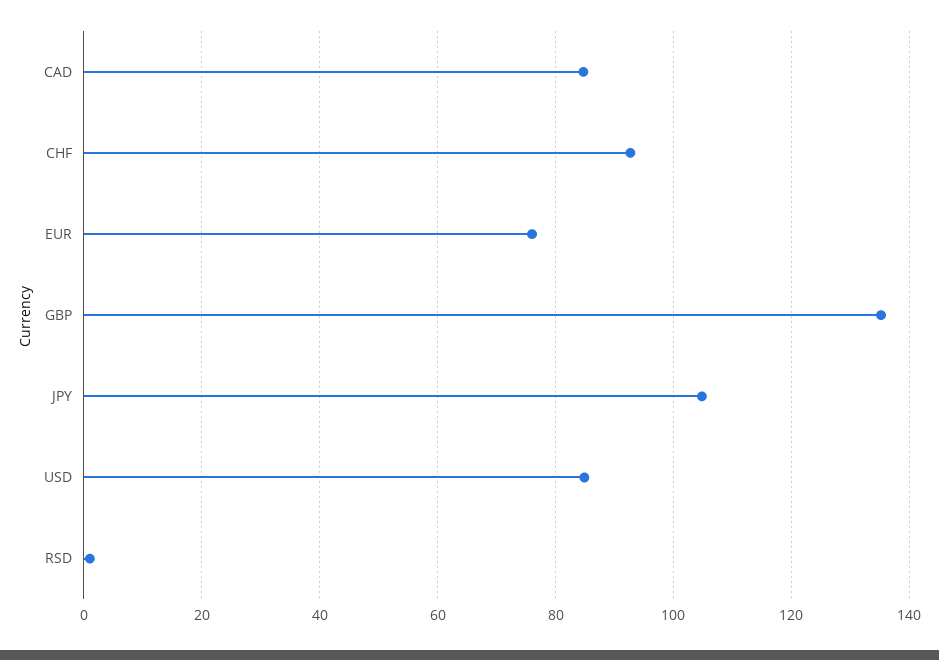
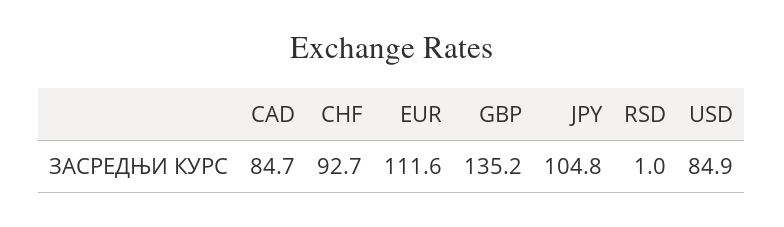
EUR: 76 -> 111.6

